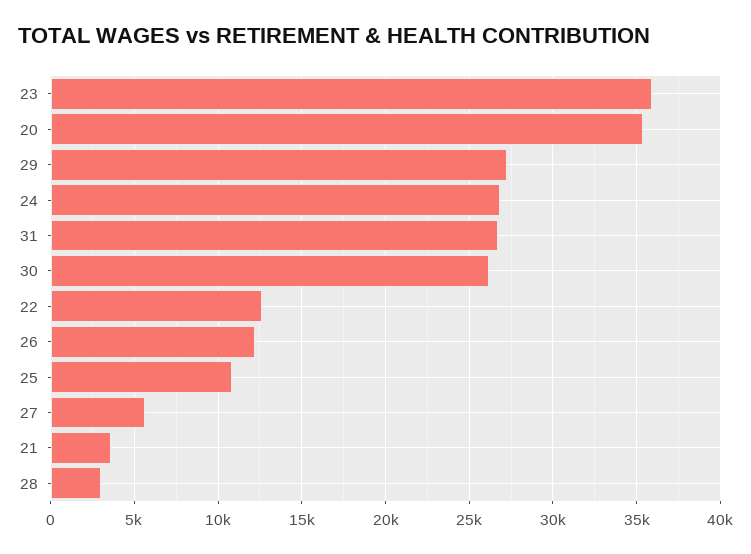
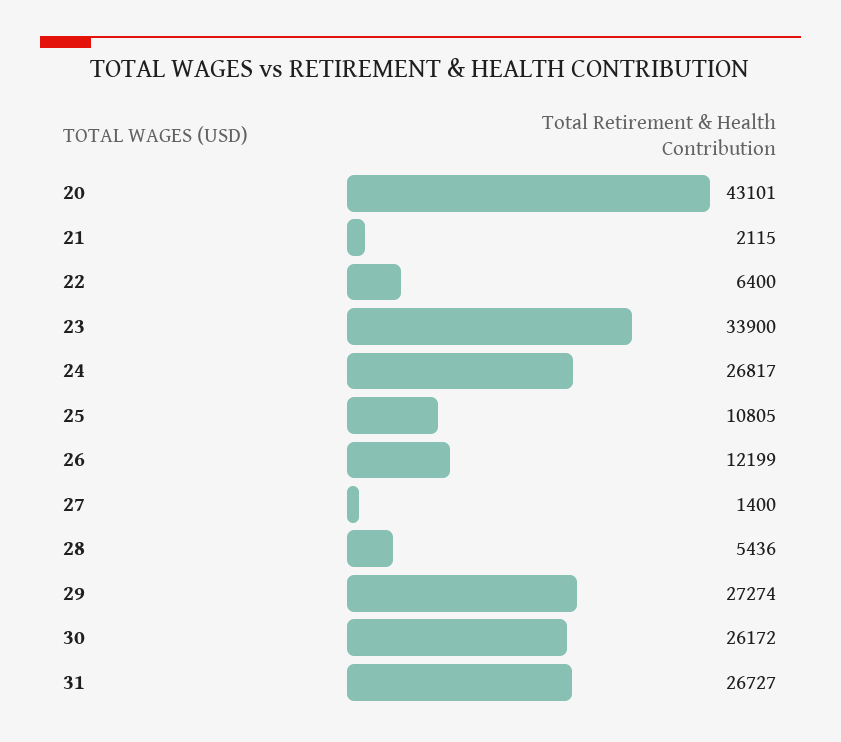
23: 36000 -> 33900
20: 35500 -> 43101
22: 12500 -> 6400
27: 5500 -> 1400
21: 3500 -> 2115
28: 3000 -> 5436

